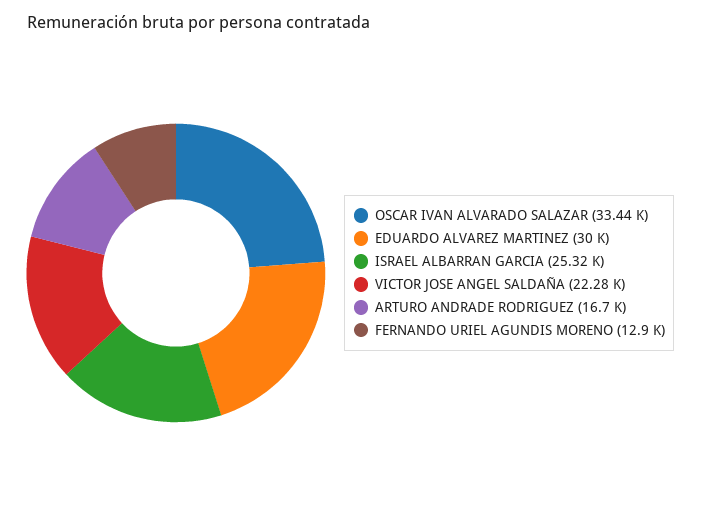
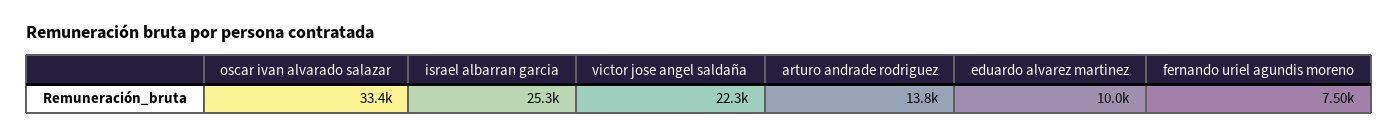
EDUARDO ALVAREZ MARTINEZ: 30000 -> 10000
ARTURO ANDRADE RODRIGUEZ: 16700 -> 13800
FERNANDO URIEL AGUNDIS MORENO: 12900 -> 7500

